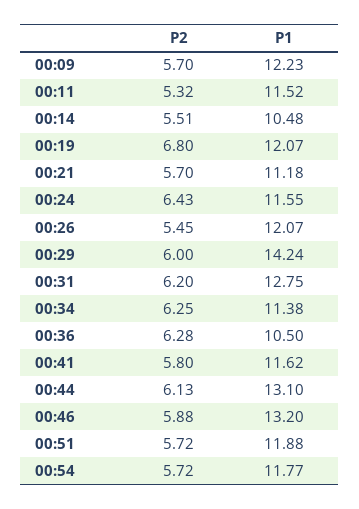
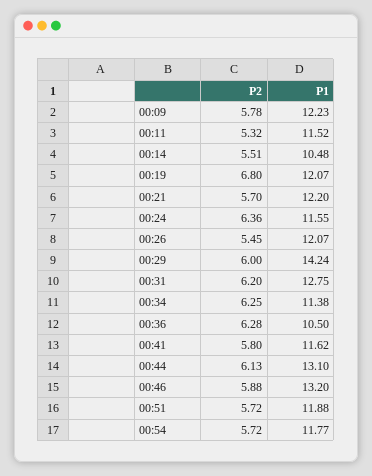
P2, 00:09: 5.7 -> 5.78
P1, 00:21: 11.18 -> 12.2
P2, 00:24: 6.43 -> 6.36

